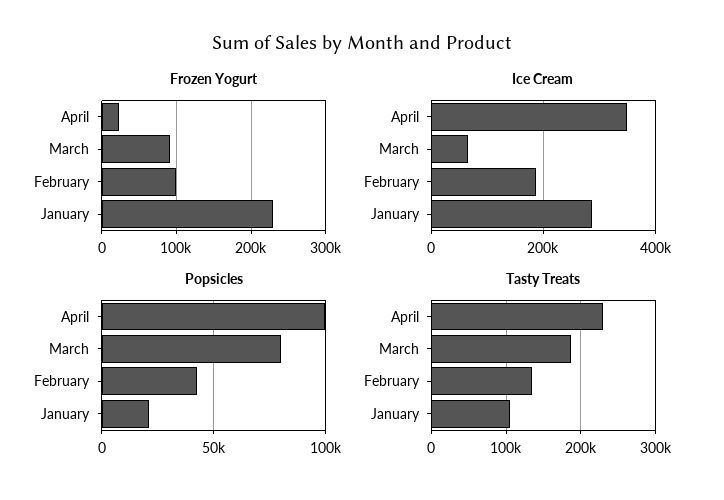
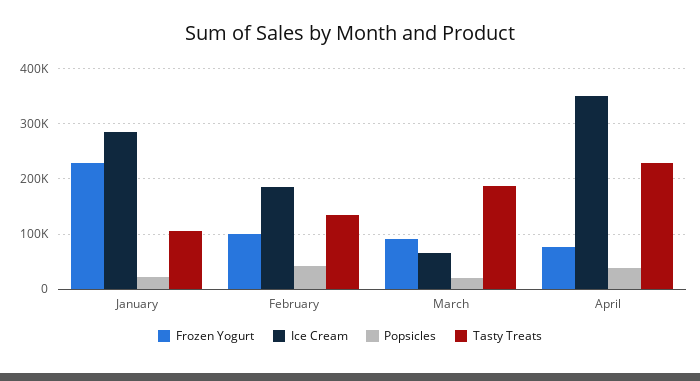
Frozen Yogurt, April: 20000 -> 80000
Popsicles, April: 100000 -> 40000
Popsicles, March: 80000 -> 20000

